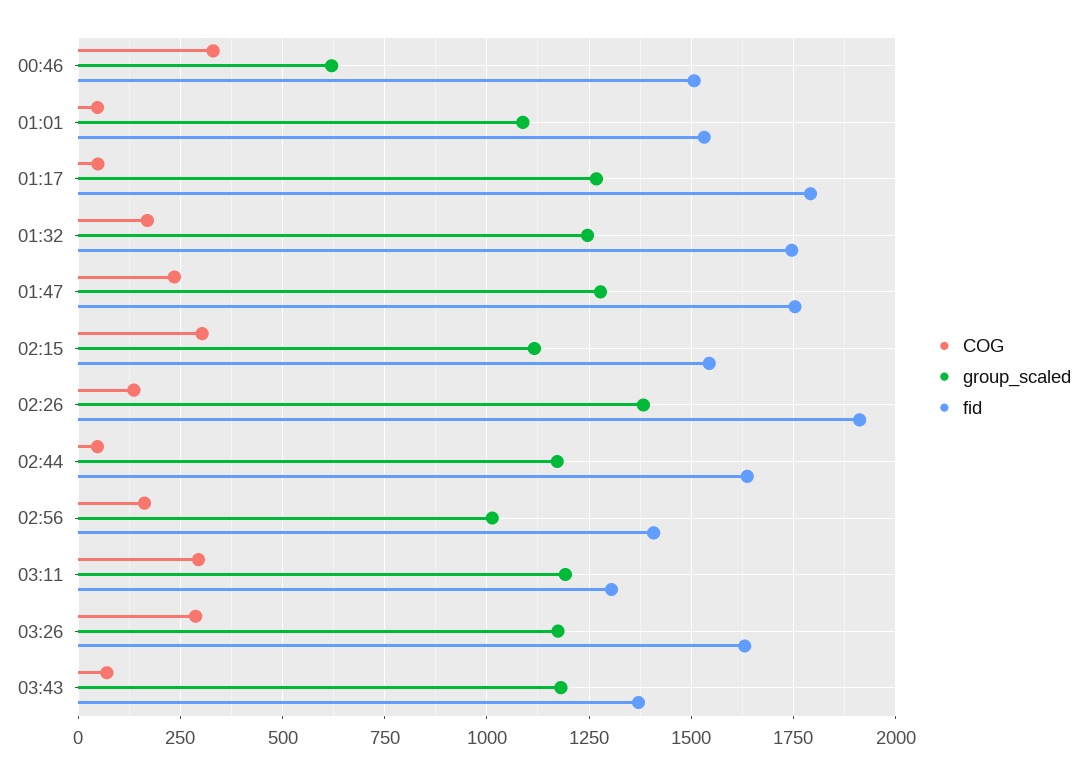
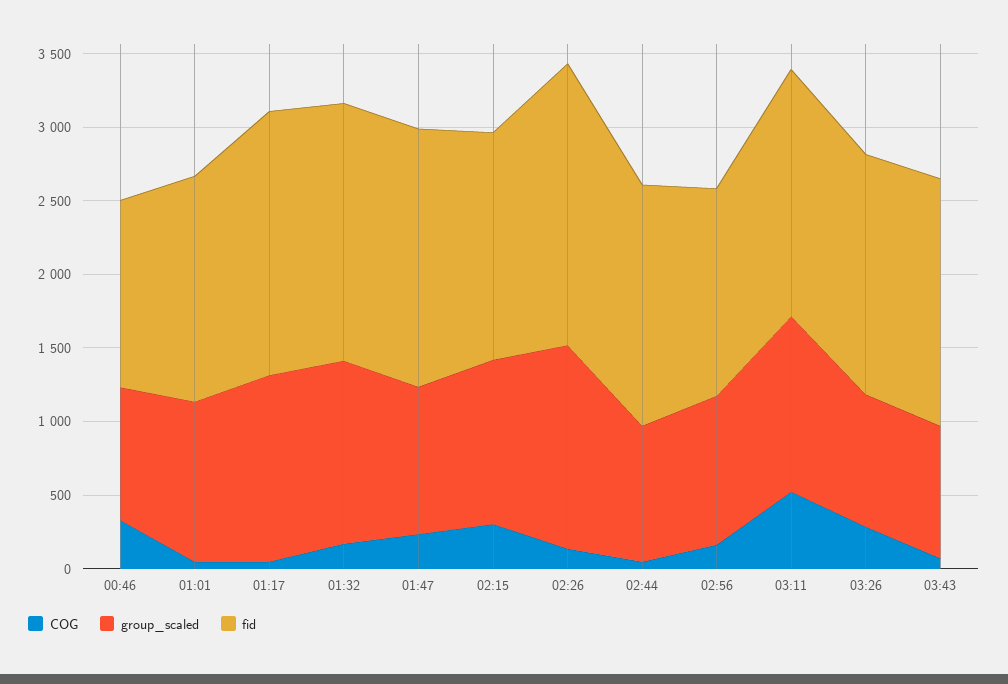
group_scaled, 00:46: 625 -> 900
fid, 00:46: 1500 -> 1300
group_scaled, 01:47: 1275 -> 1000
group_scaled, 02:44: 1175 -> 900
COG, 03:11: 300 -> 500
fid, 03:11: 1300 -> 1700
group_scaled, 03:26: 1175 -> 900
group_scaled, 03:43: 1175 -> 900
fid, 03:43: 1375 -> 1700

